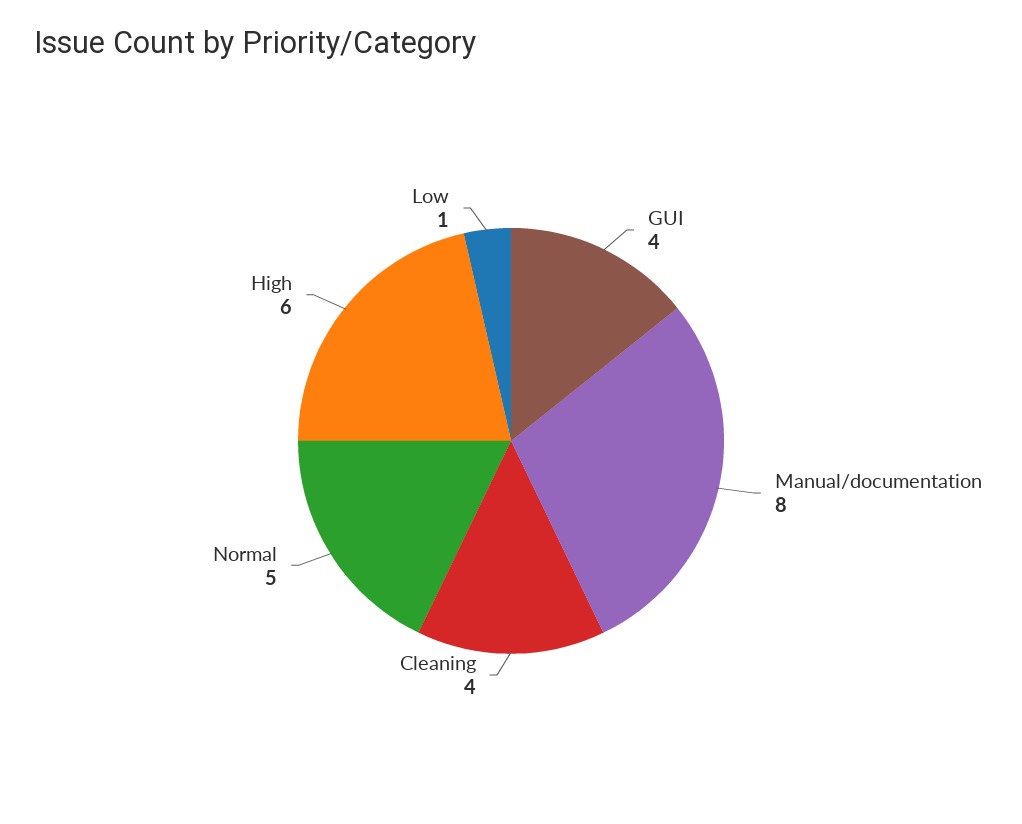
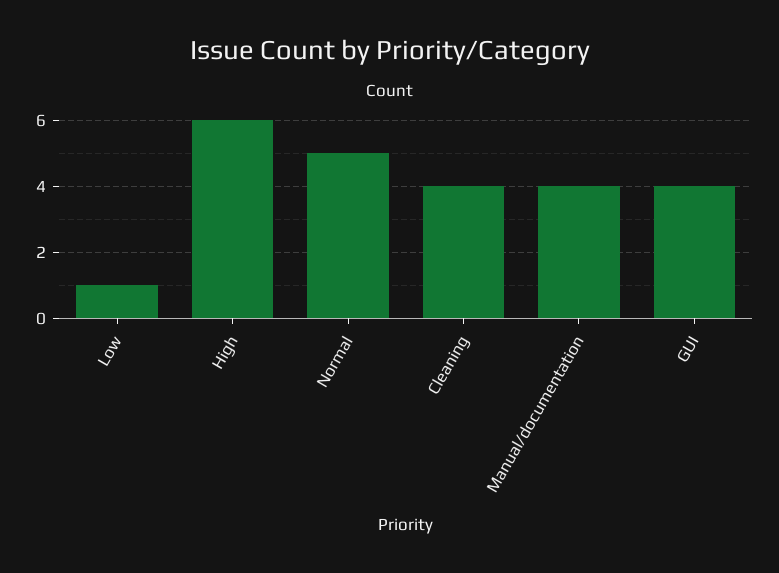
Manual/documentation: 8 -> 4

